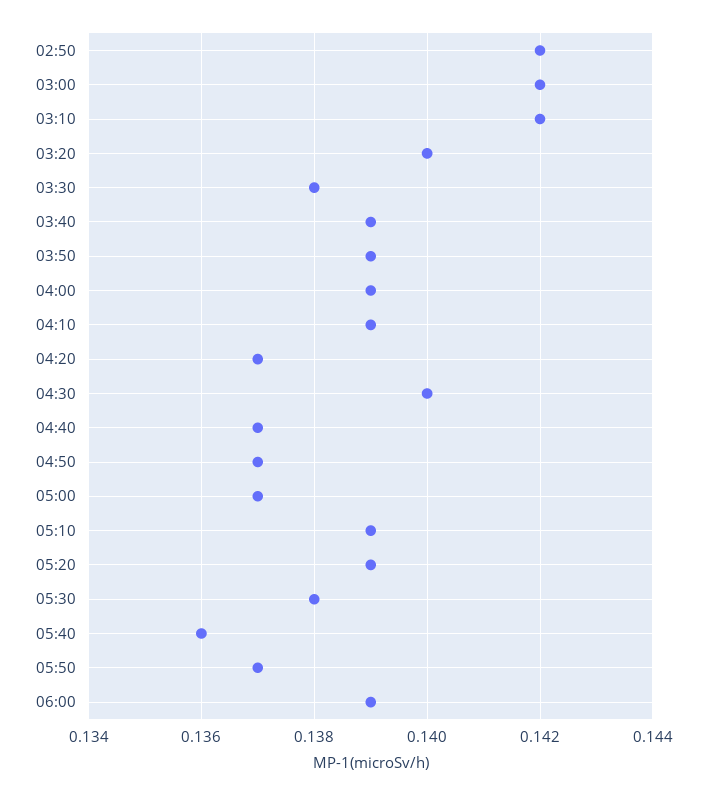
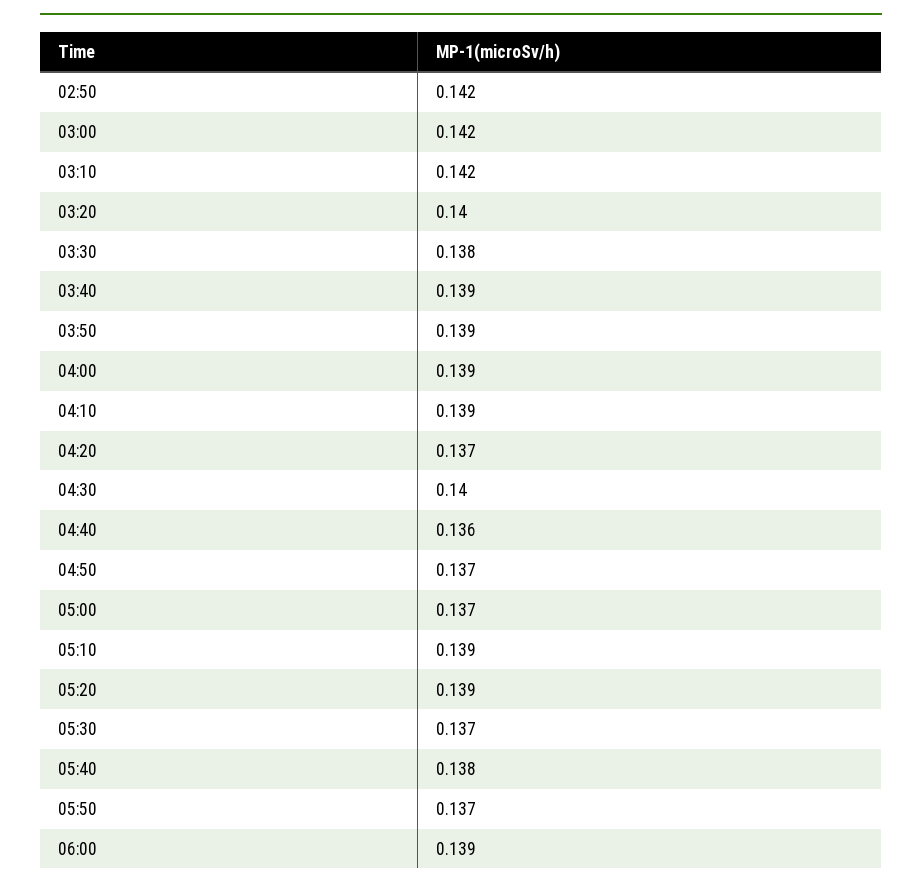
04:40: 0.137 -> 0.136
05:30: 0.138 -> 0.137
05:40: 0.136 -> 0.138

